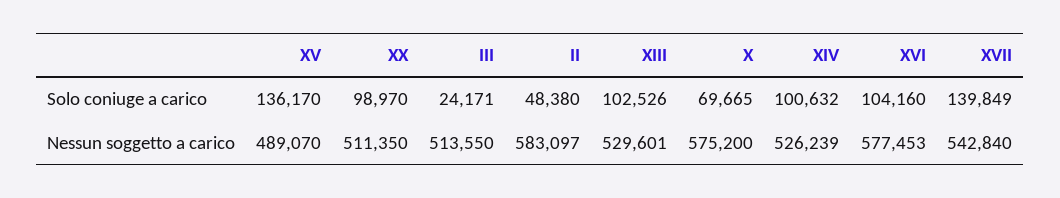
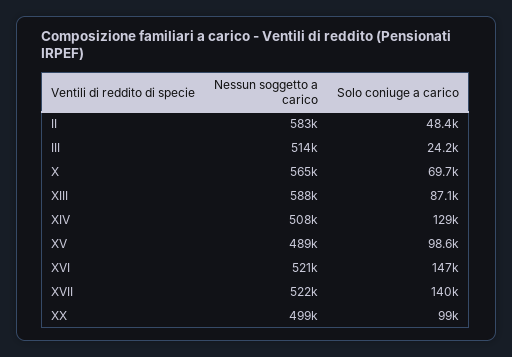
XV, Solo coniuge a carico: 136170 -> 98600
XIII, Solo coniuge a carico: 102526 -> 87100
XIV, Solo coniuge a carico: 100632 -> 129000
XVI, Solo coniuge a carico: 104160 -> 147000
XX, Nessun soggetto a carico: 511350 -> 499000
XIII, Nessun soggetto a carico: 529601 -> 588000
X, Nessun soggetto a carico: 575200 -> 565000
XIV, Nessun soggetto a carico: 526239 -> 508000
XVI, Nessun soggetto a carico: 577453 -> 521000
XVII, Nessun soggetto a carico: 542840 -> 522000

